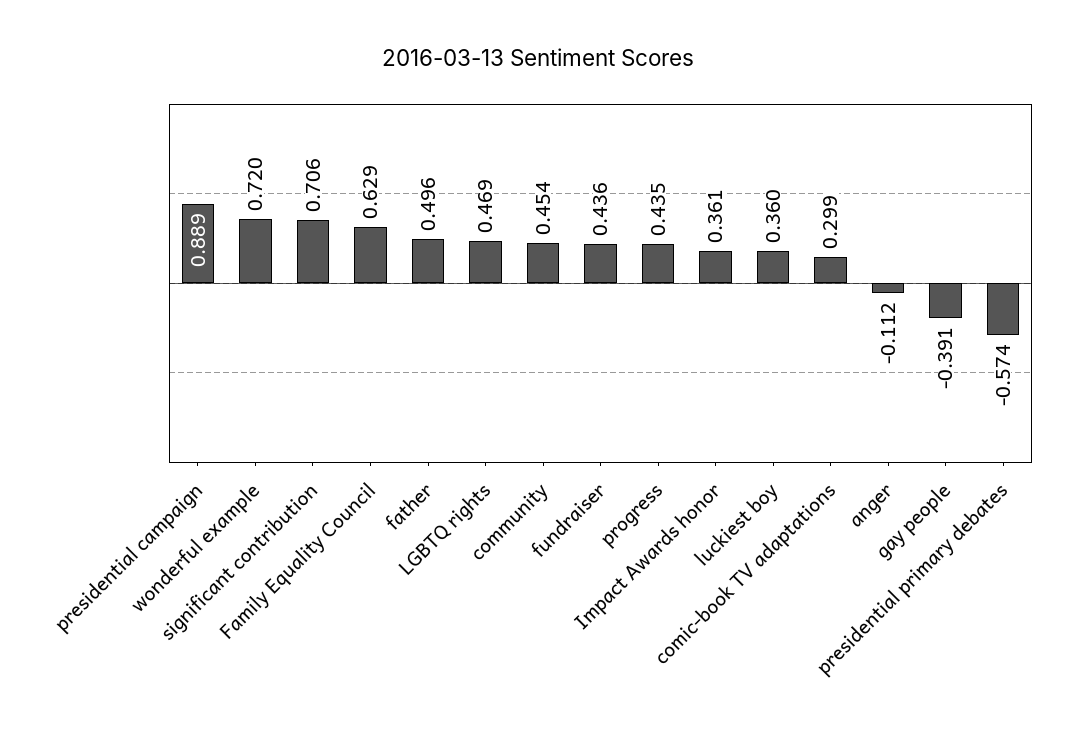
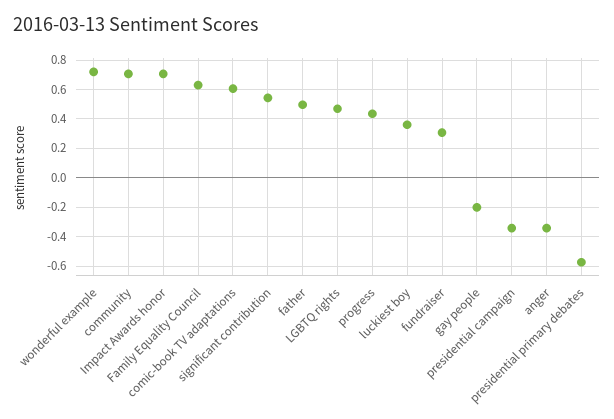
presidential campaign: 0.889 -> -0.35
significant contribution: 0.706 -> 0.55
community: 0.454 -> 0.7
fundraiser: 0.436 -> 0.3
Impact Awards honor: 0.361 -> 0.7
comic-book TV adaptations: 0.299 -> 0.6
anger: -0.112 -> -0.35
gay people: -0.391 -> -0.2

